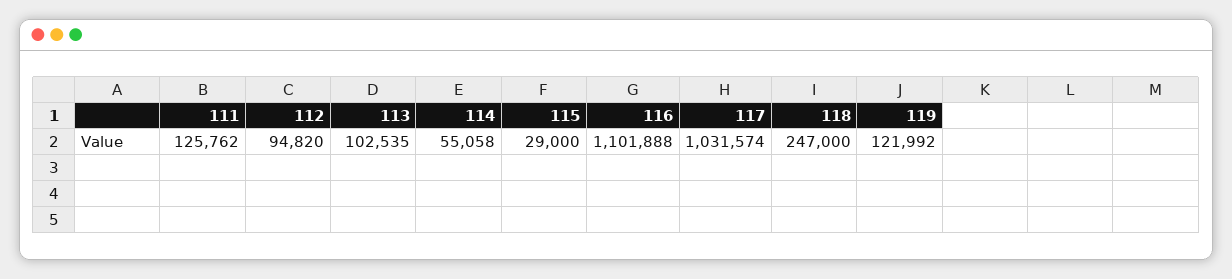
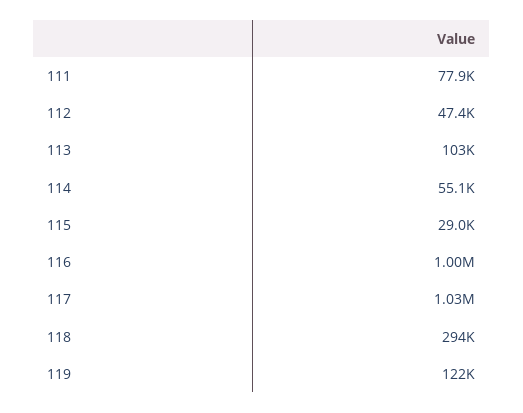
111: 125762 -> 77900
112: 94820 -> 47400
116: 1101888 -> 1000000
118: 247000 -> 294000

